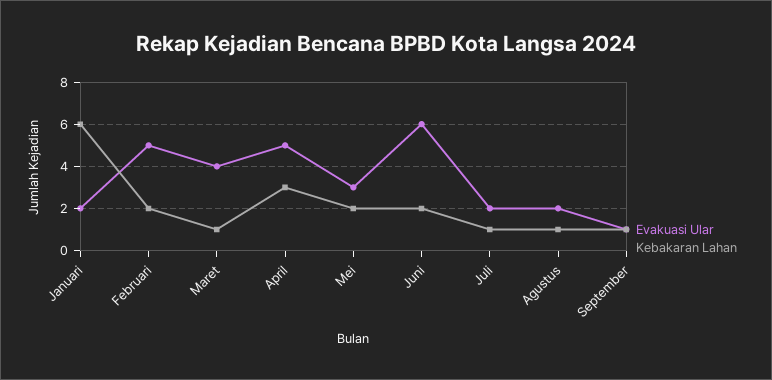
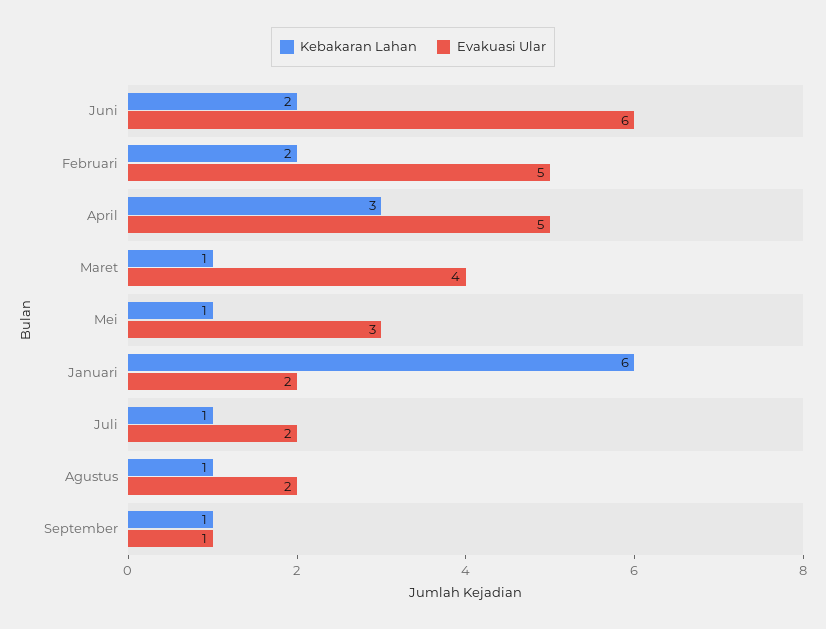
Kebakaran Lahan, Mei: 2 -> 1

